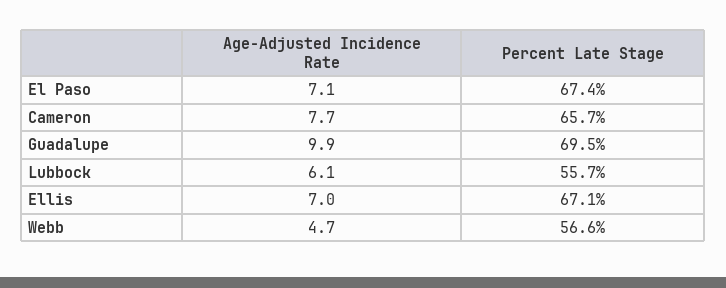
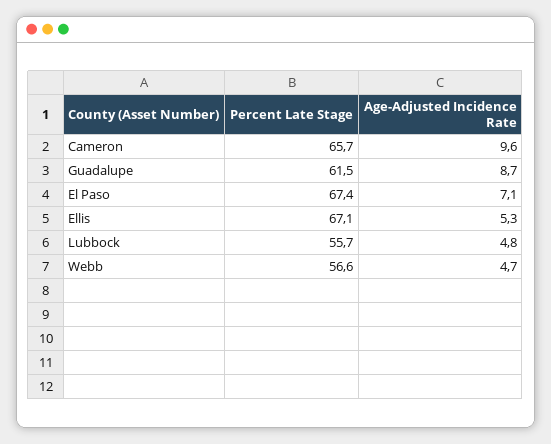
Age-Adjusted Incidence Rate, Cameron: 7.7 -> 9.6
Age-Adjusted Incidence Rate, Guadalupe: 9.9 -> 8.7
Percent Late Stage, Guadalupe: 69.5 -> 61.5
Age-Adjusted Incidence Rate, Lubbock: 6.1 -> 4.8
Age-Adjusted Incidence Rate, Ellis: 7 -> 5.3

